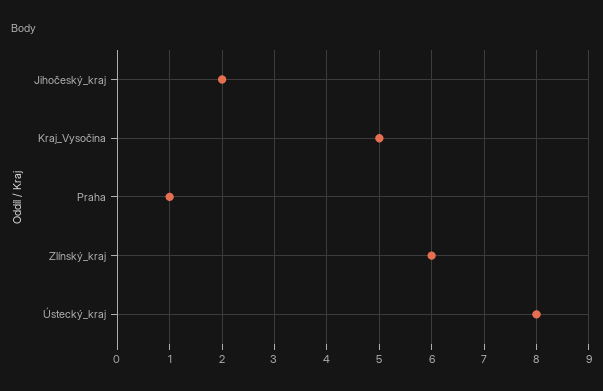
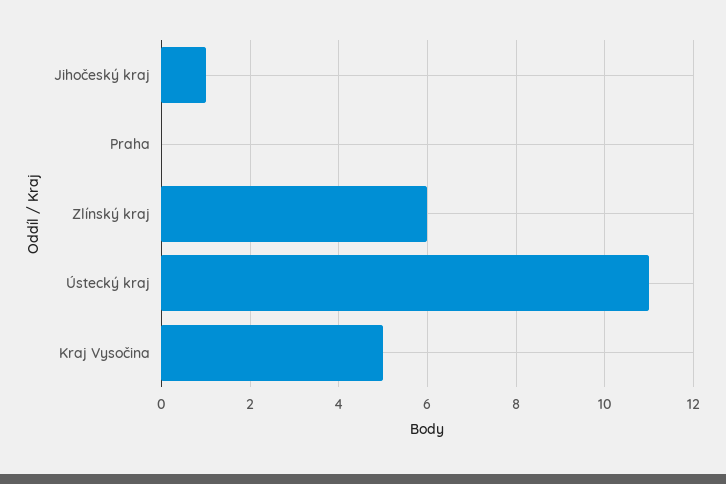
Jihočeský_kraj: 2 -> 1
Praha: 1 -> 0
Ústecký_kraj: 8 -> 11

